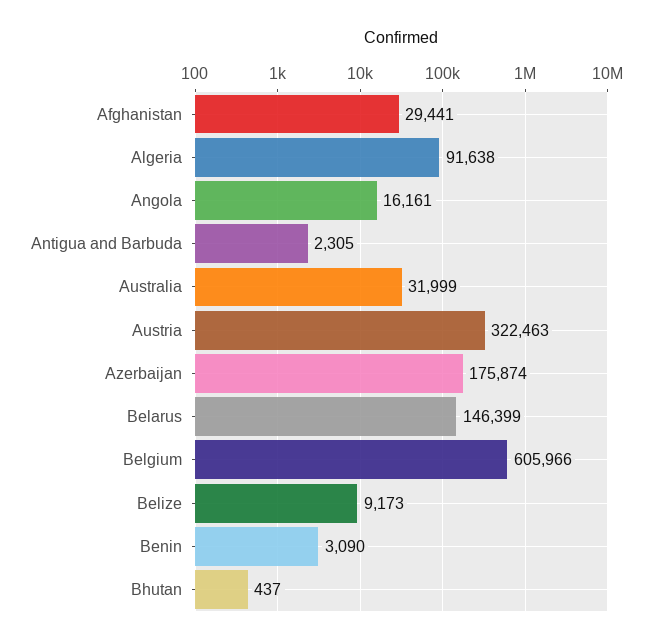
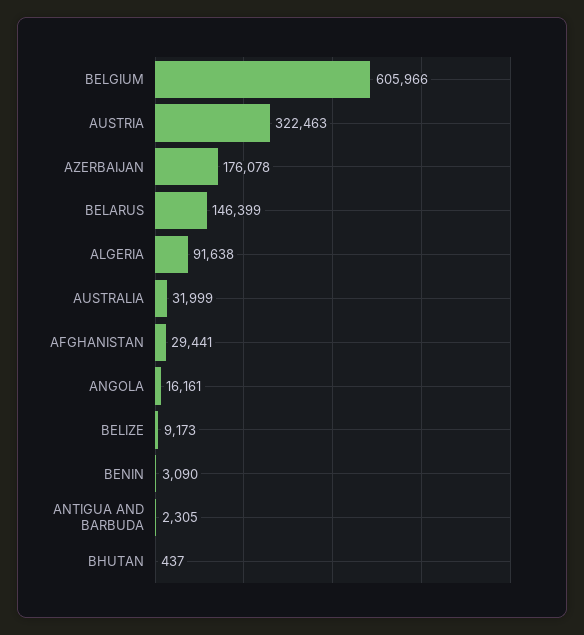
Azerbaijan: 175874 -> 176078

